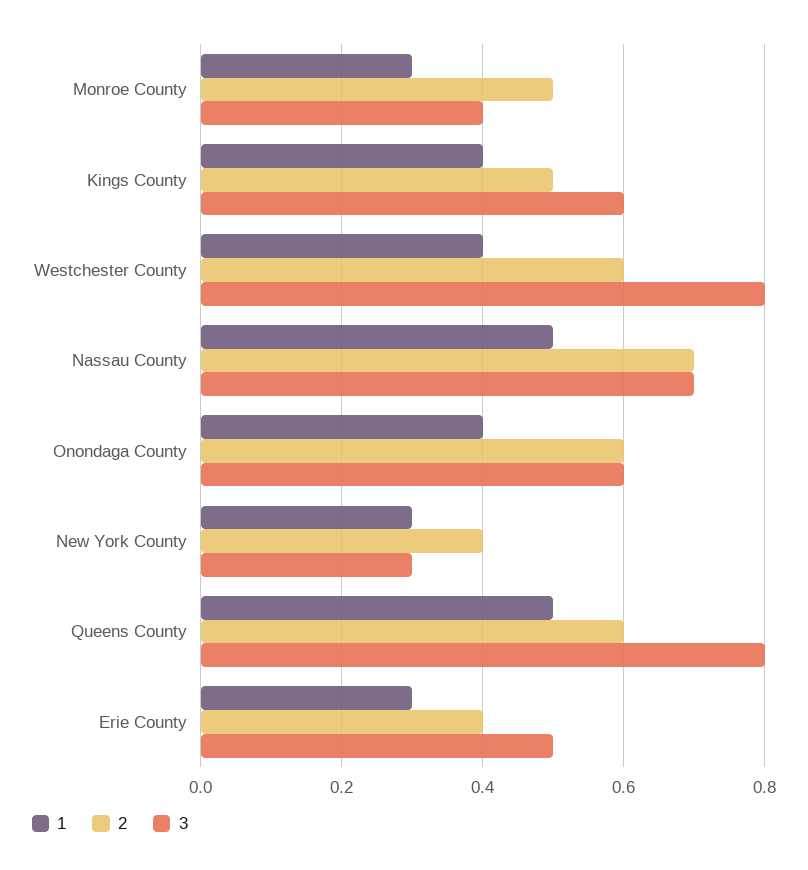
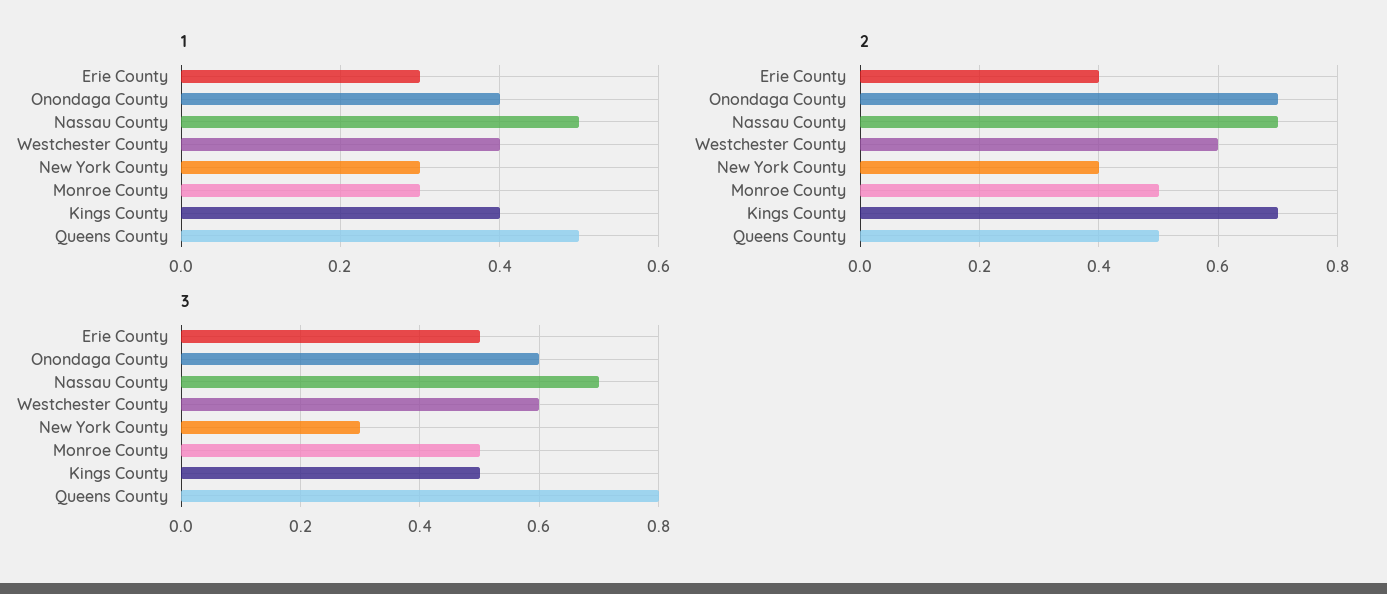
3, Monroe County: 0.4 -> 0.5
2, Kings County: 0.5 -> 0.7
3, Kings County: 0.6 -> 0.5
3, Westchester County: 0.8 -> 0.6
2, Onondaga County: 0.6 -> 0.7
2, Queens County: 0.6 -> 0.5

